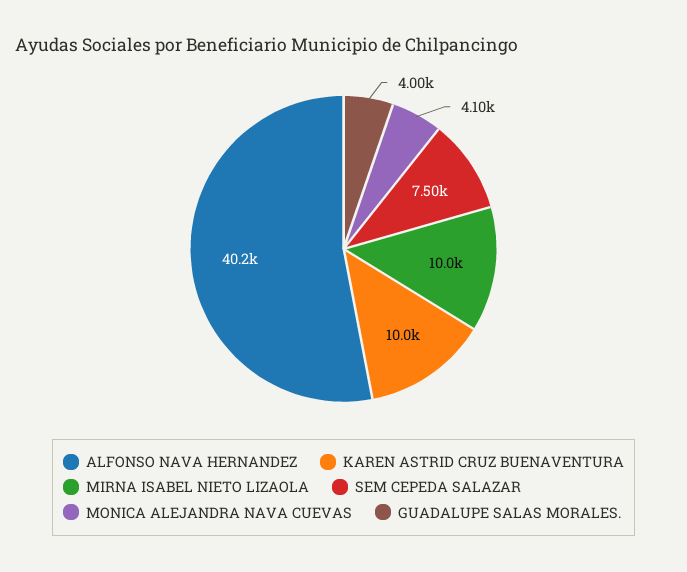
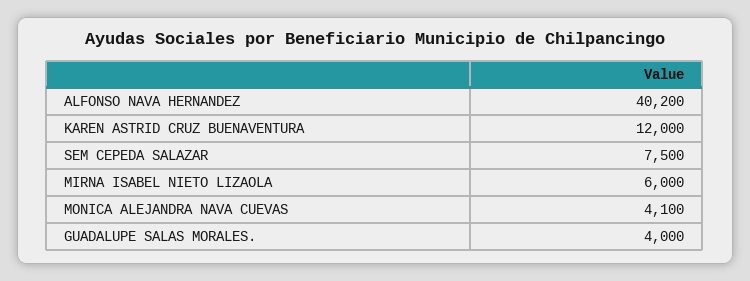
KAREN ASTRID CRUZ BUENAVENTURA: 10000 -> 12000
MIRNA ISABEL NIETO LIZAOLA: 10000 -> 6000

